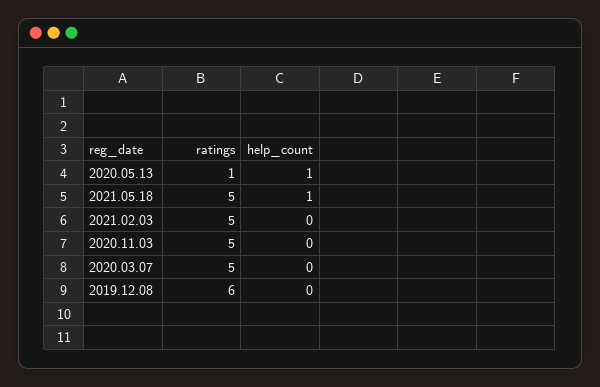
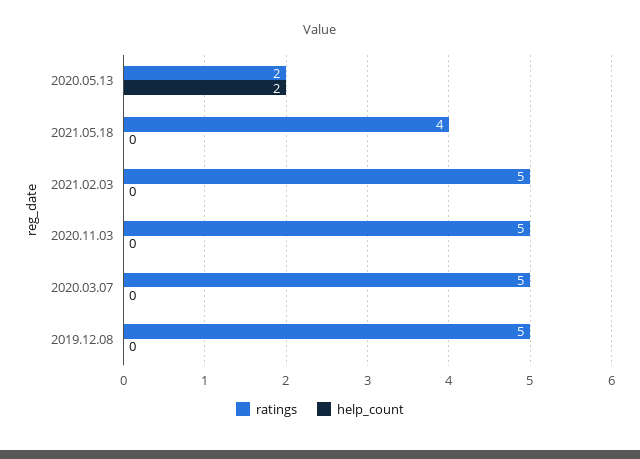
ratings, 2020.05.13: 1 -> 2
help_count, 2020.05.13: 1 -> 2
ratings, 2021.05.18: 5 -> 4
help_count, 2021.05.18: 1 -> 0
ratings, 2019.12.08: 6 -> 5

